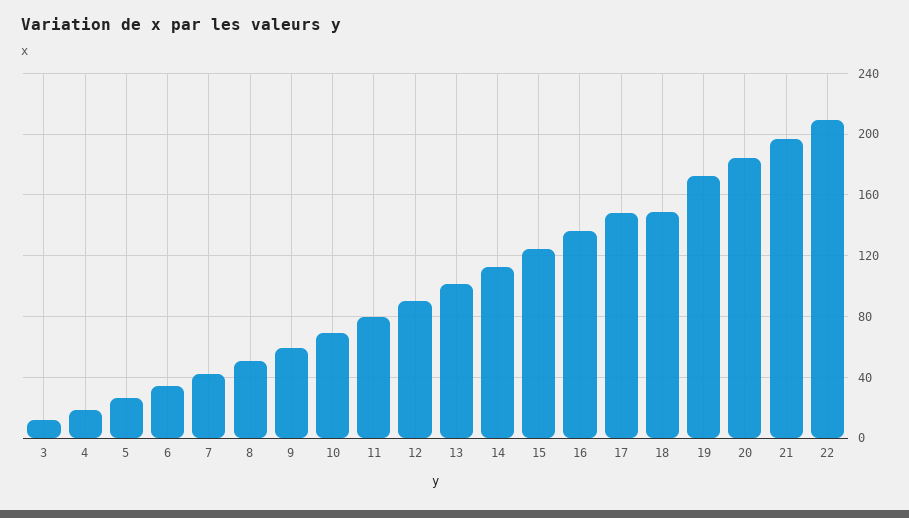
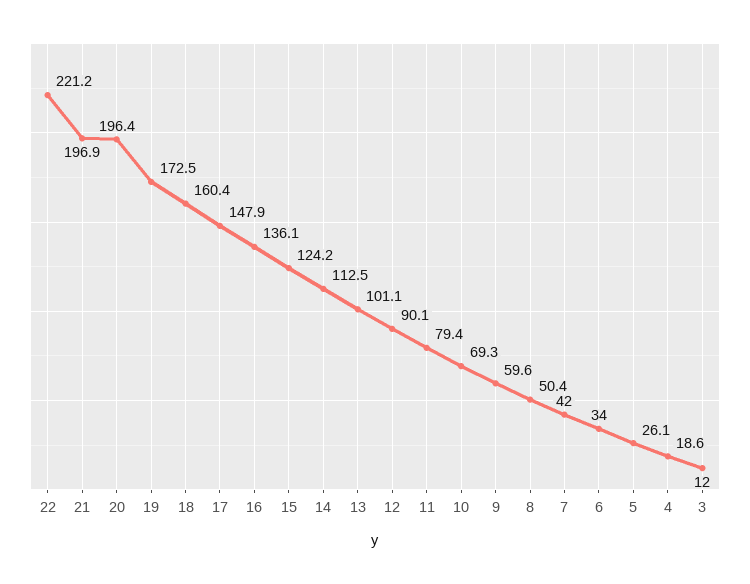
18: 150 -> 160.4
20: 185 -> 196.4
22: 210 -> 221.2

